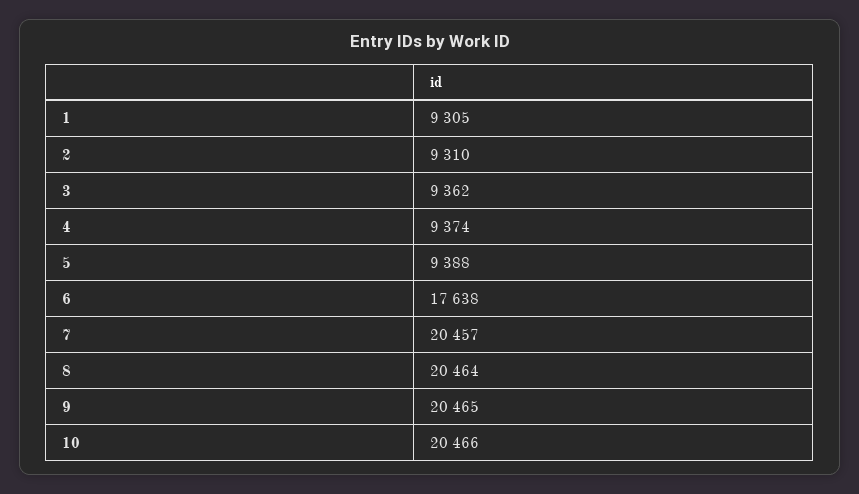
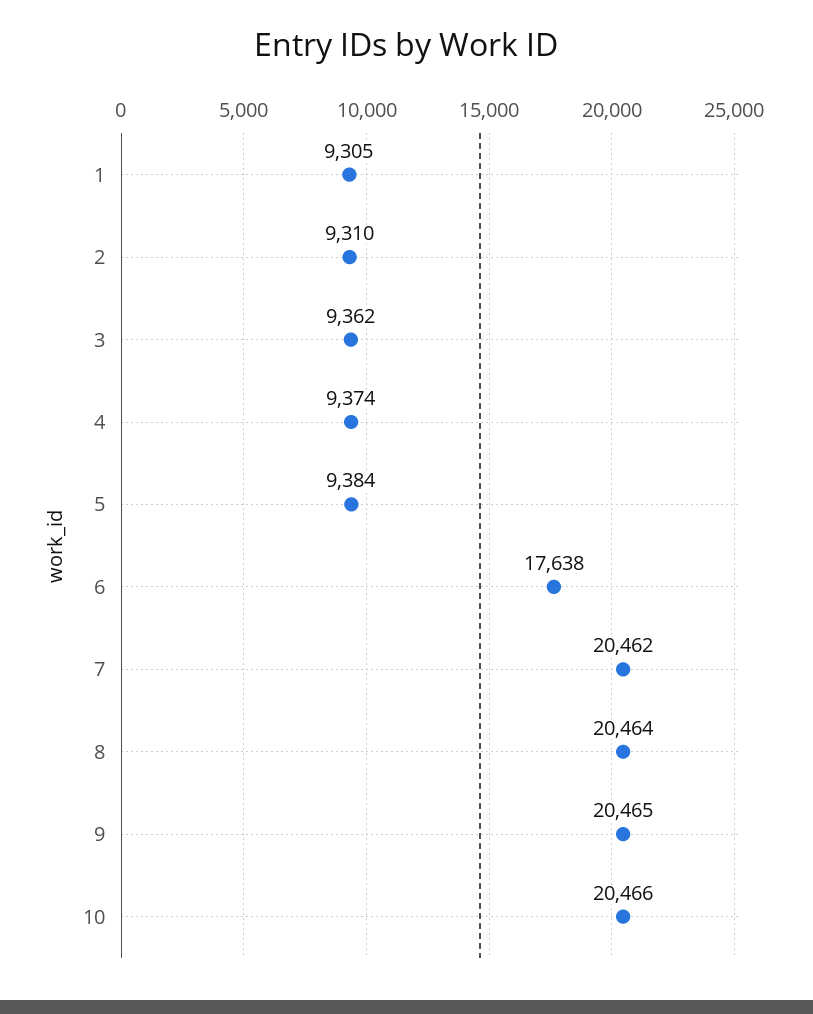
5: 9388 -> 9384
7: 20457 -> 20462

